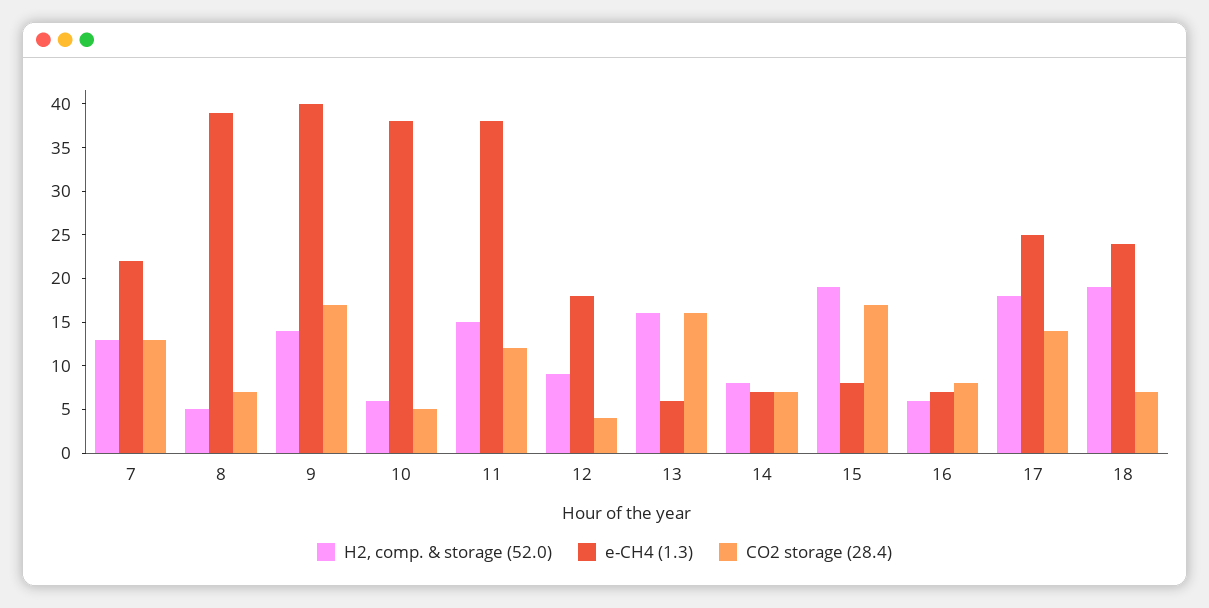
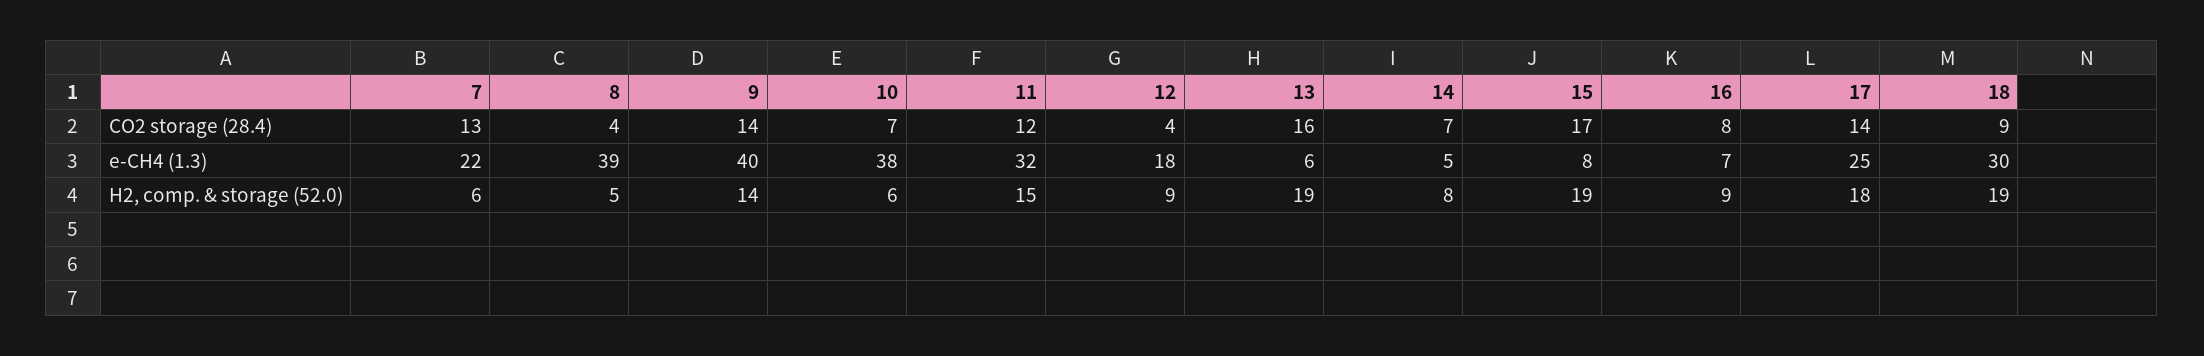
H2, comp. & storage (52.0), 7: 13 -> 6
CO2 storage (28.4), 8: 7 -> 4
CO2 storage (28.4), 9: 17 -> 14
CO2 storage (28.4), 10: 5 -> 7
e-CH4 (1.3), 11: 38 -> 32
H2, comp. & storage (52.0), 13: 16 -> 19
e-CH4 (1.3), 14: 7 -> 5
H2, comp. & storage (52.0), 16: 6 -> 9
e-CH4 (1.3), 18: 24 -> 30
CO2 storage (28.4), 18: 7 -> 9

